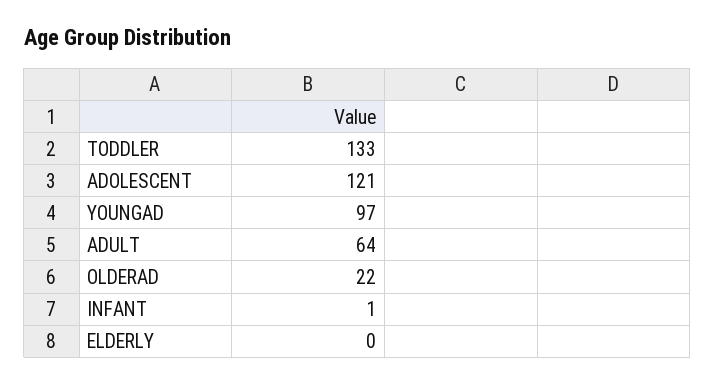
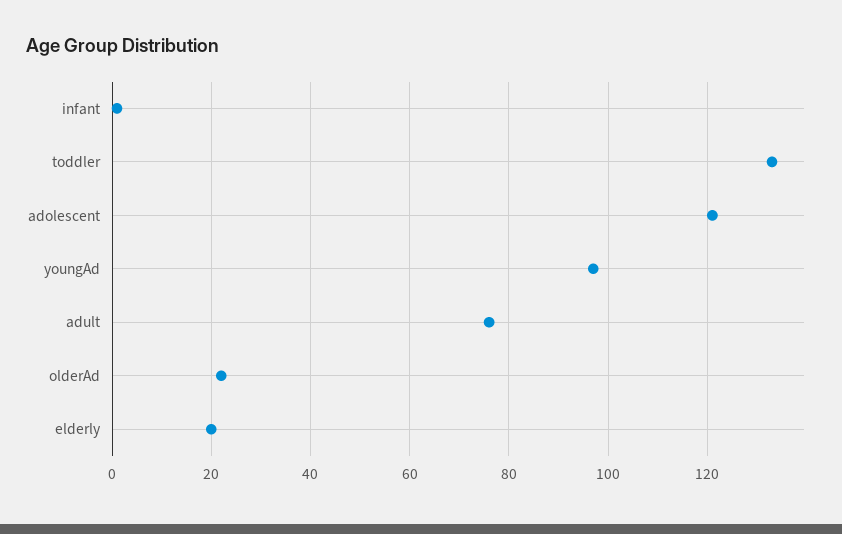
ADULT: 64 -> 75
ELDERLY: 0 -> 20

